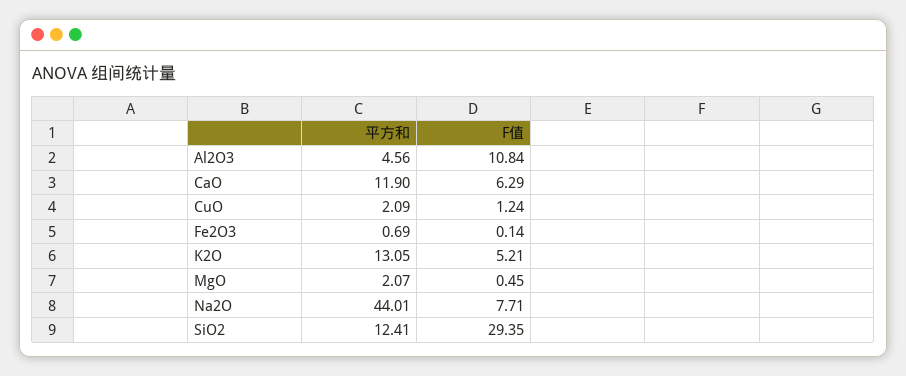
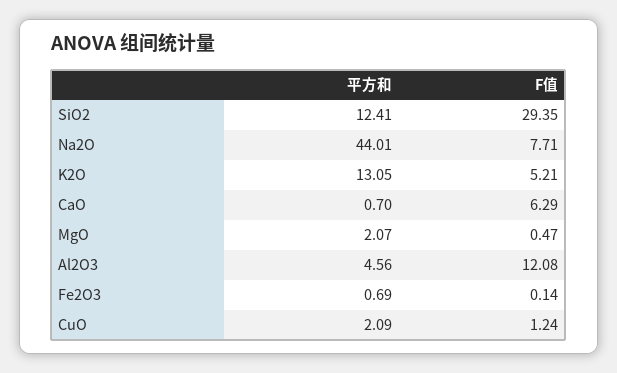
F值, Al2O3: 10.84 -> 12.08
平方和, CaO: 11.9 -> 0.7
F值, MgO: 0.45 -> 0.47

